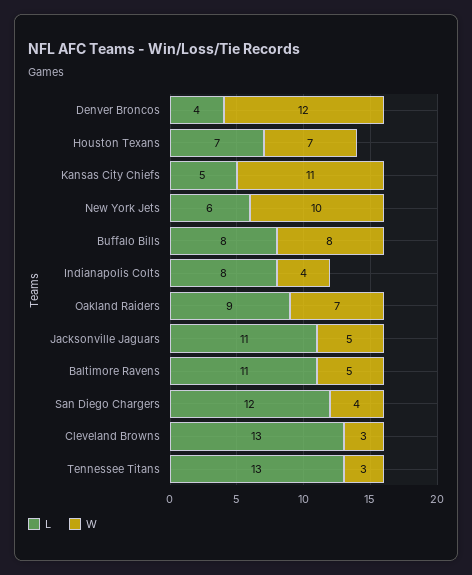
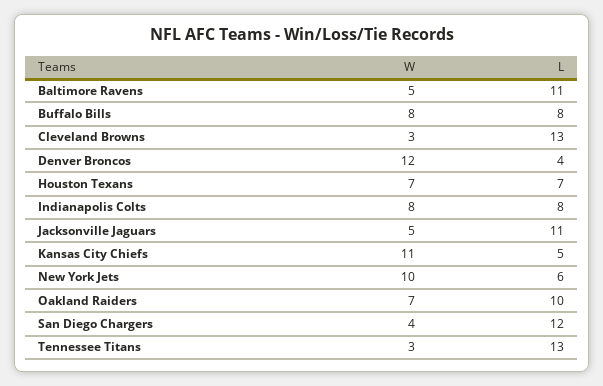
W, Indianapolis Colts: 4 -> 8
L, Oakland Raiders: 9 -> 10

